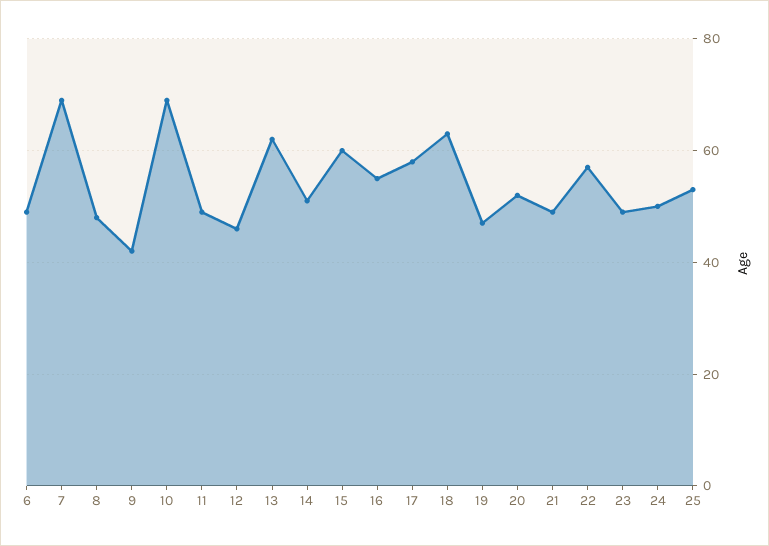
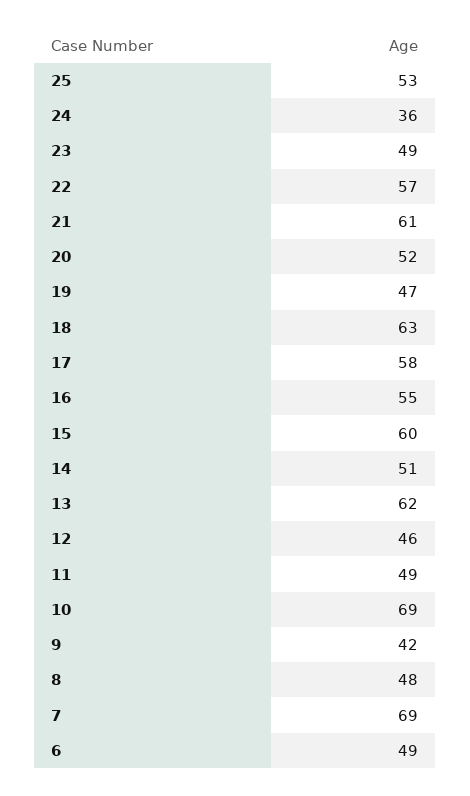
21: 50 -> 61
24: 50 -> 36

